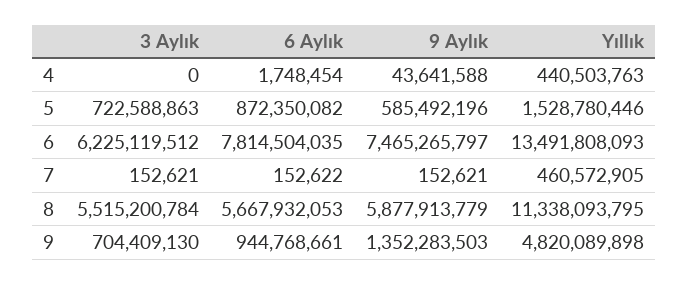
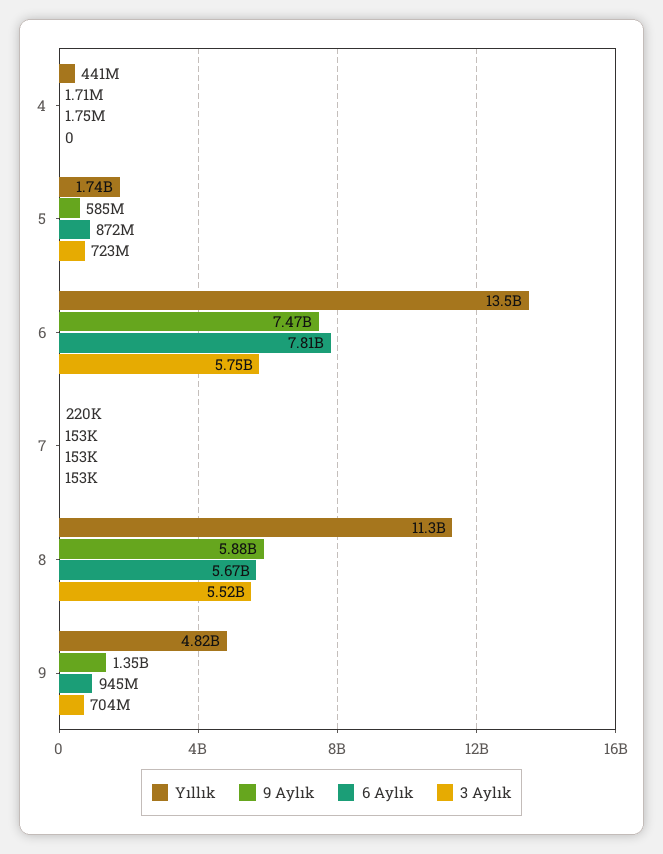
9 Aylık, 4: 43641588 -> 1710000
Yıllık, 5: 1528780446 -> 1740000000
3 Aylık, 6: 6225119512 -> 5750000000
Yıllık, 7: 460572905 -> 220000

